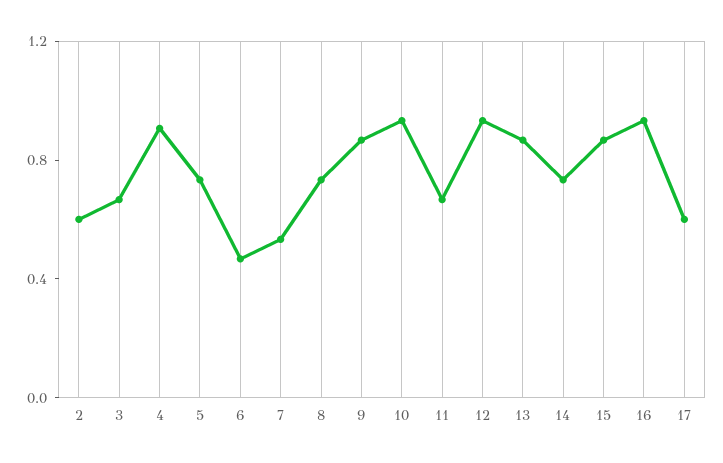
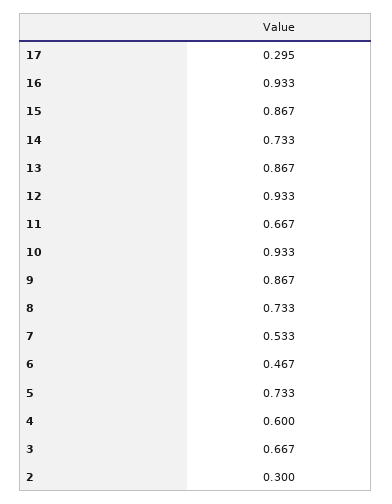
2: 0.6 -> 0.3
4: 0.9 -> 0.6
17: 0.6 -> 0.295

